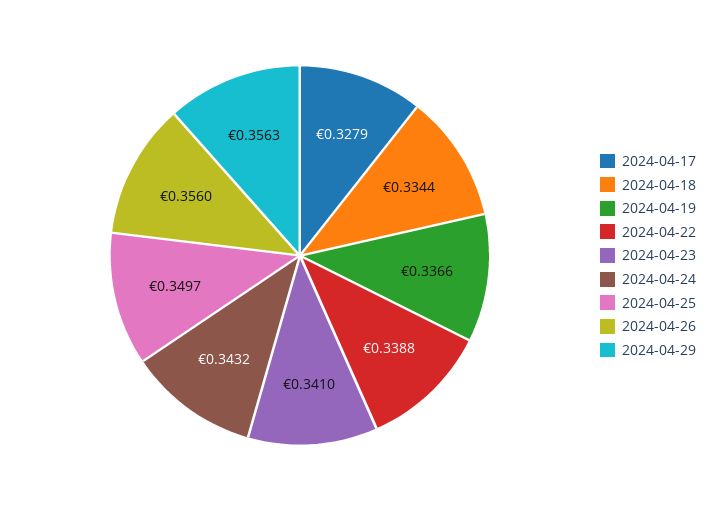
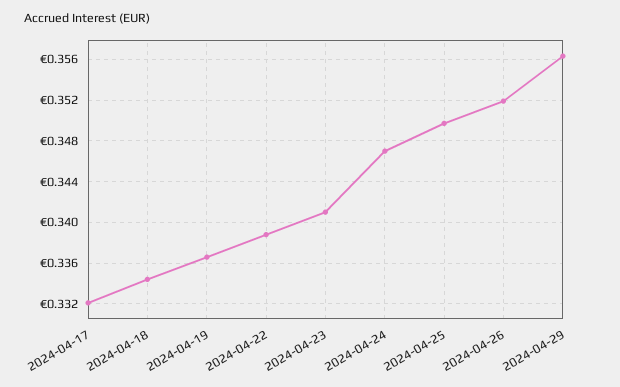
2024-04-17: 0.3279 -> 0.332
2024-04-24: 0.3432 -> 0.347
2024-04-26: 0.356 -> 0.352

